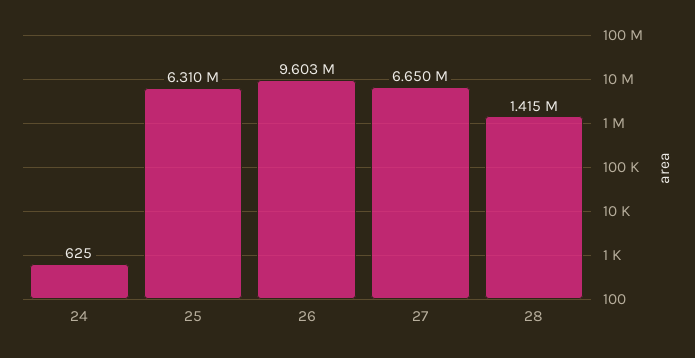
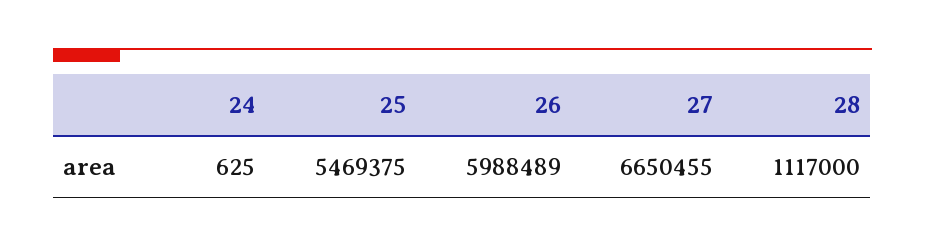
25: 6310000 -> 5469375
26: 9603000 -> 5988489
28: 1415000 -> 1117000

